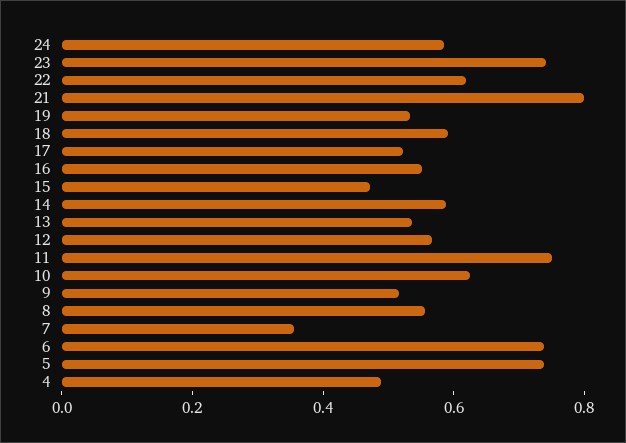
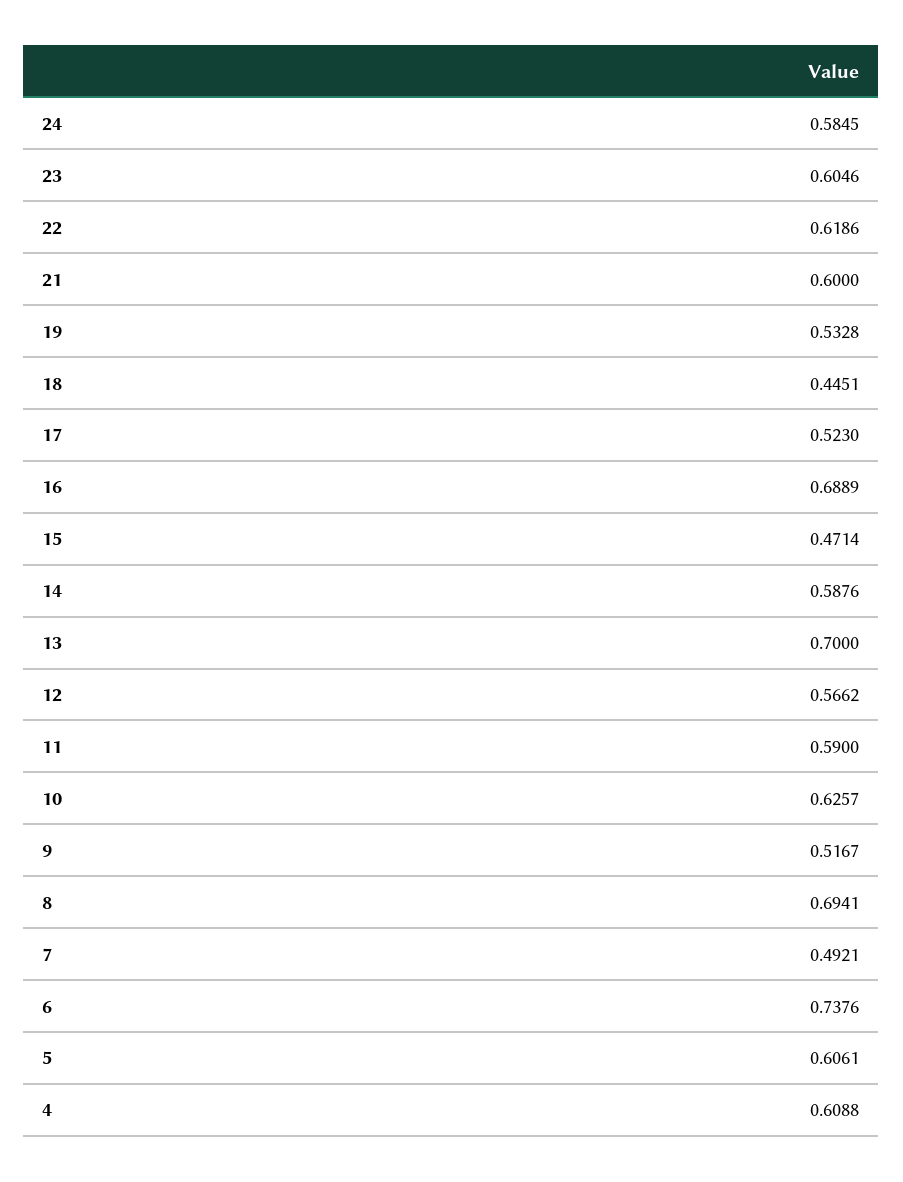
23: 0.75 -> 0.6046
21: 0.8 -> 0.6
18: 0.6 -> 0.4451
16: 0.55 -> 0.6889
13: 0.55 -> 0.7
11: 0.75 -> 0.59
8: 0.55 -> 0.6941
7: 0.35 -> 0.4921
5: 0.75 -> 0.6061
4: 0.5 -> 0.6088

